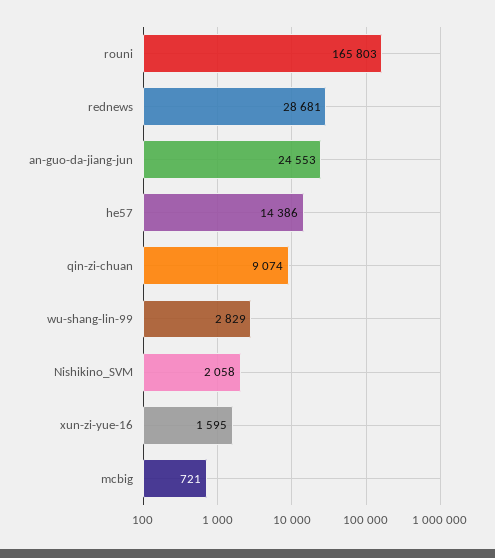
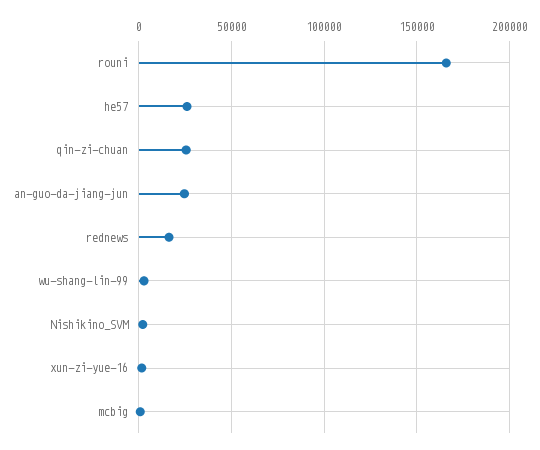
rednews: 28681 -> 15000
he57: 14386 -> 25000
qin-zi-chuan: 9074 -> 25000

